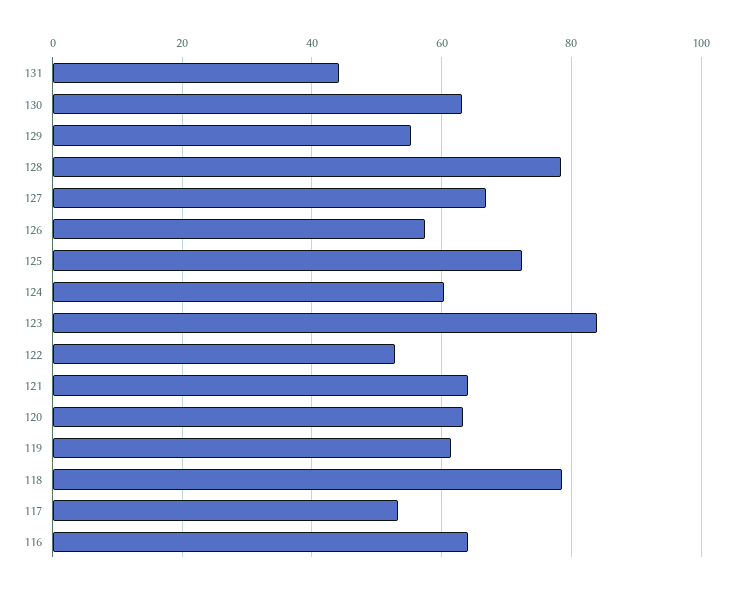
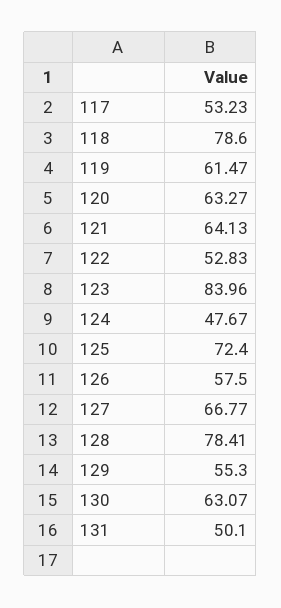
131: 44 -> 50.1
124: 60 -> 47.67
116: 64 -> none

